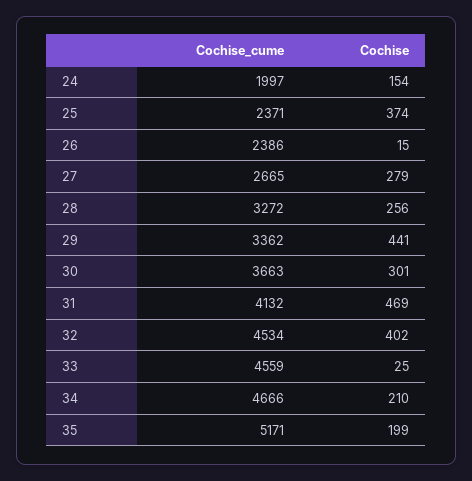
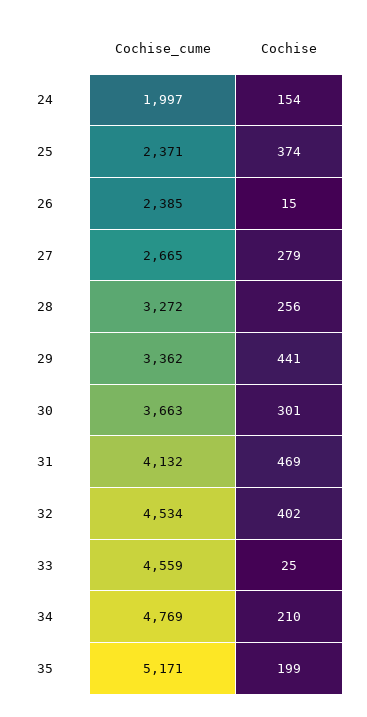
Cochise_cume, 26: 2386 -> 2385
Cochise_cume, 34: 4666 -> 4769

